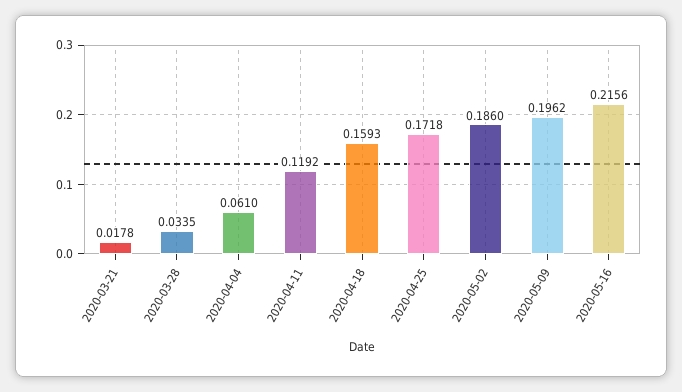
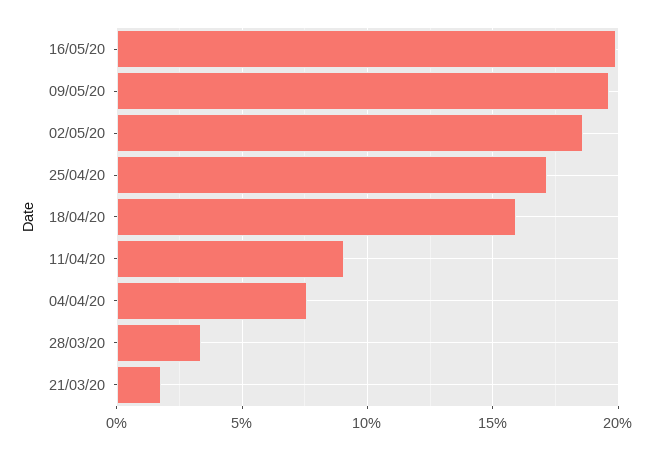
2020-04-04: 0.061 -> 0.075
2020-04-11: 0.1192 -> 0.09
2020-05-16: 0.2156 -> 0.2

